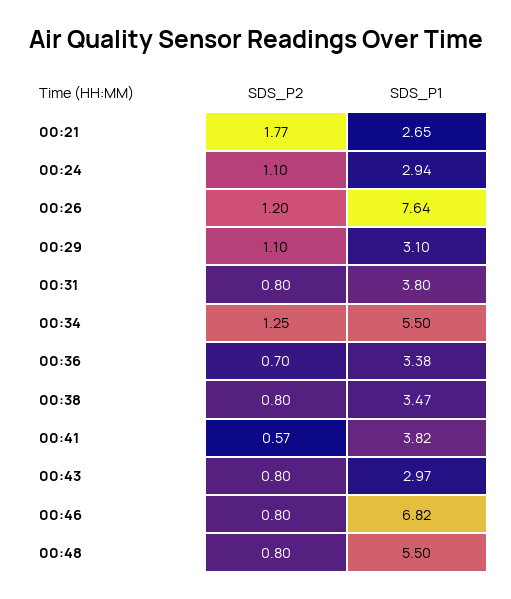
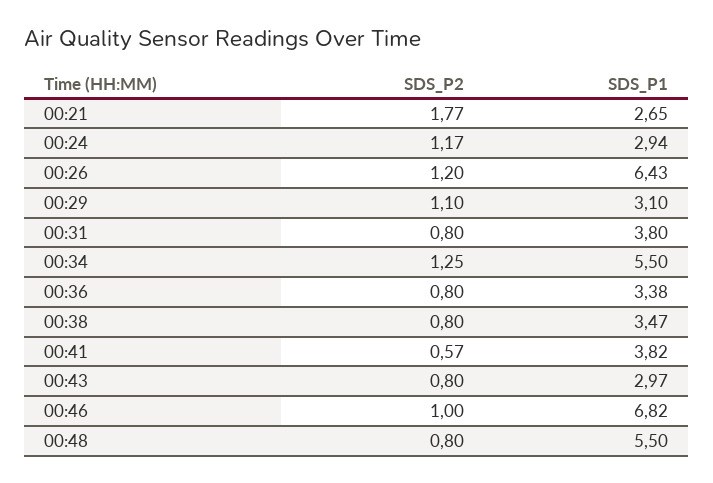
SDS_P2, 00:24: 1.1 -> 1.17
SDS_P1, 00:26: 7.64 -> 6.43
SDS_P2, 00:36: 0.7 -> 0.8
SDS_P2, 00:46: 0.8 -> 1

